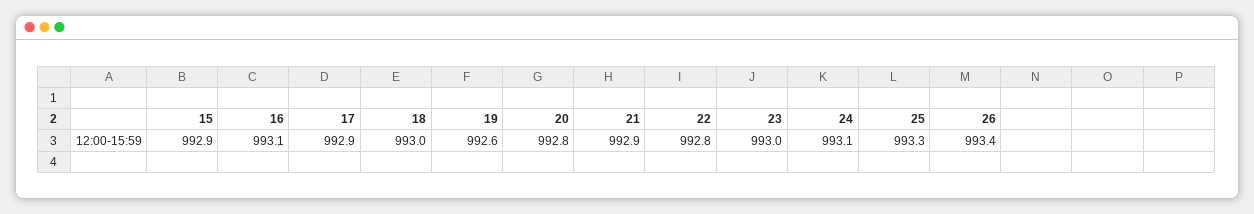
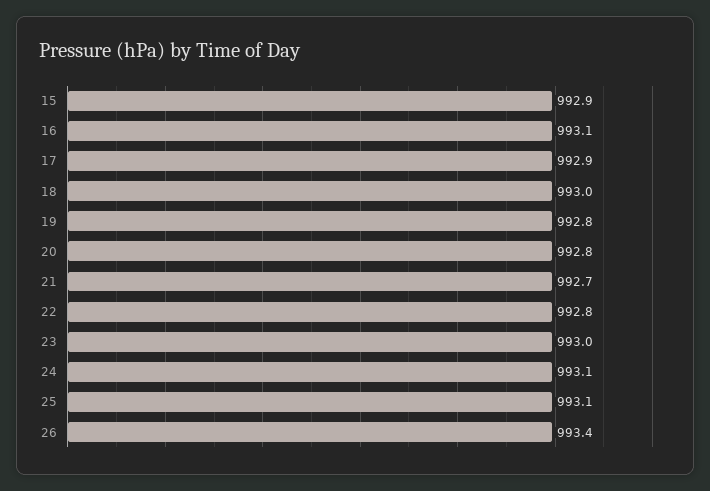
19: 992.6 -> 992.8
21: 992.9 -> 992.7
25: 993.3 -> 993.1

